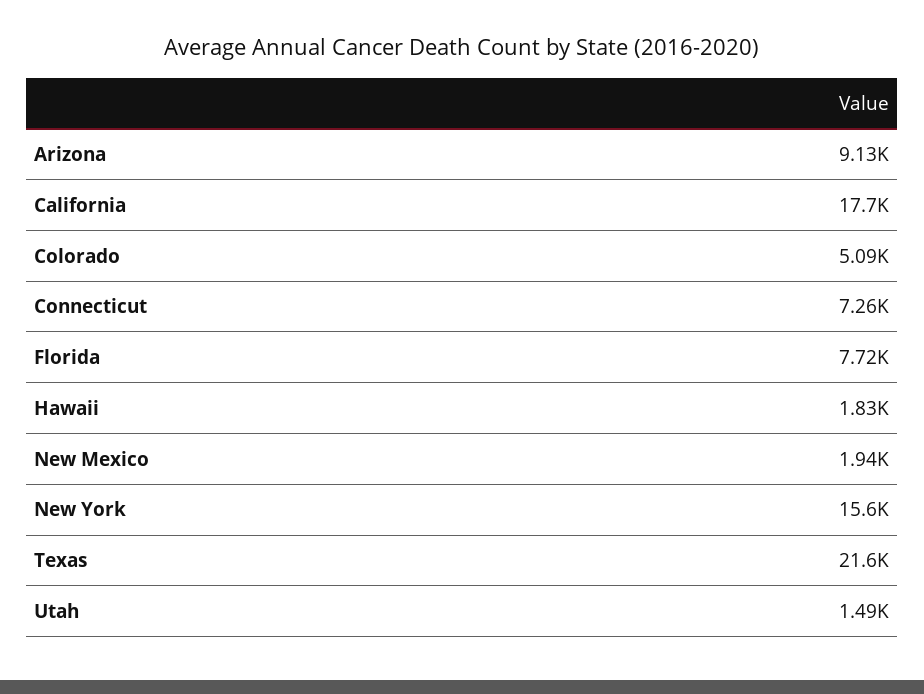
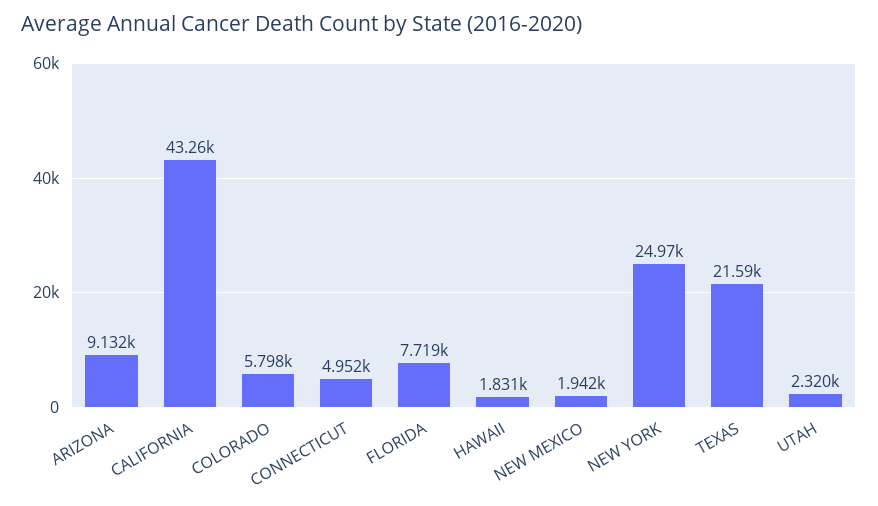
California: 17700 -> 43260
Colorado: 5090 -> 5798
Connecticut: 7260 -> 4952
New York: 15600 -> 24970
Utah: 1490 -> 2320

